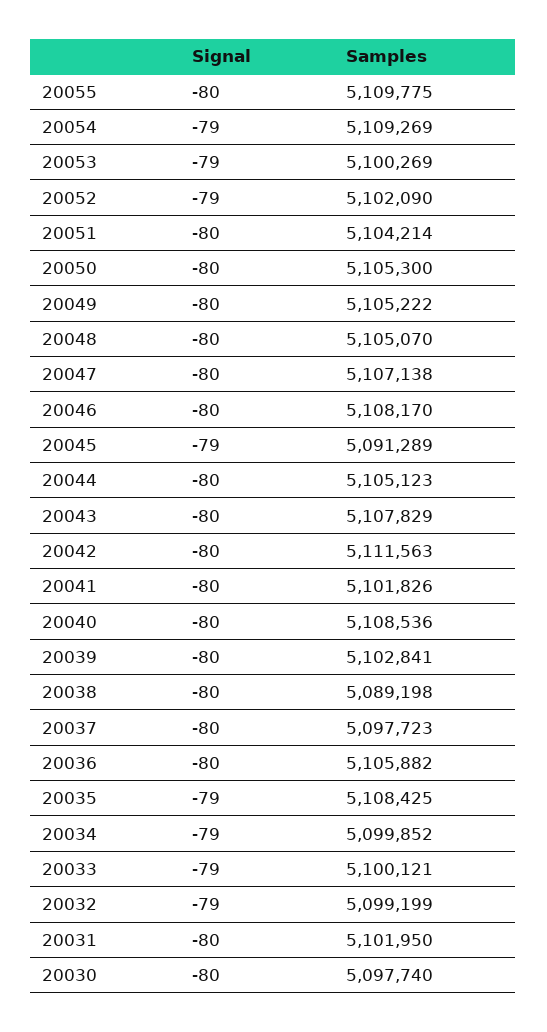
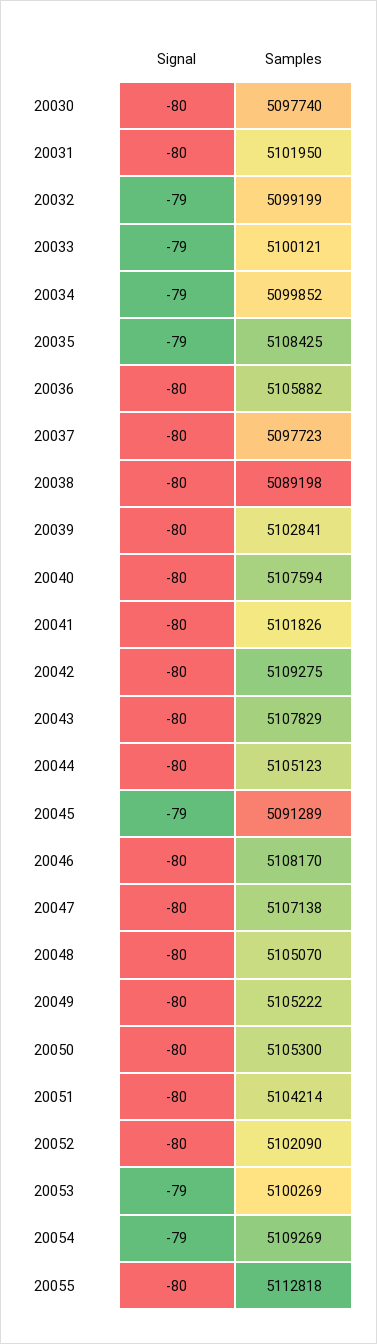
Samples, 20055: 5109775 -> 5112818
Signal, 20052: -79 -> -80
Samples, 20042: 5111563 -> 5109275
Samples, 20040: 5108536 -> 5107594

